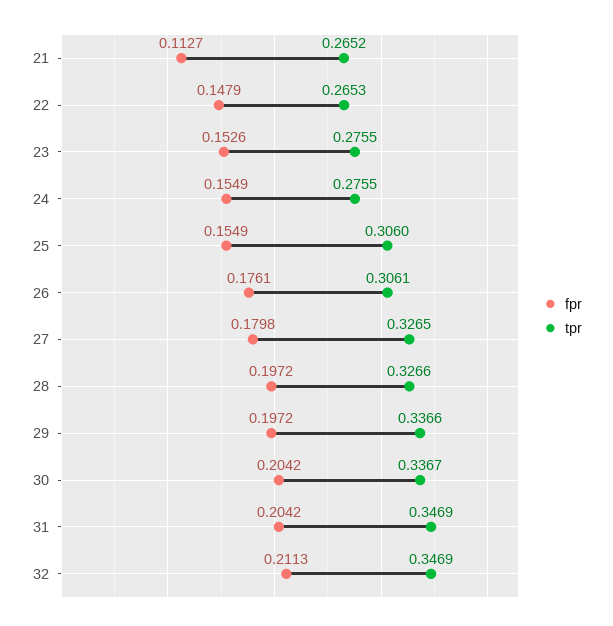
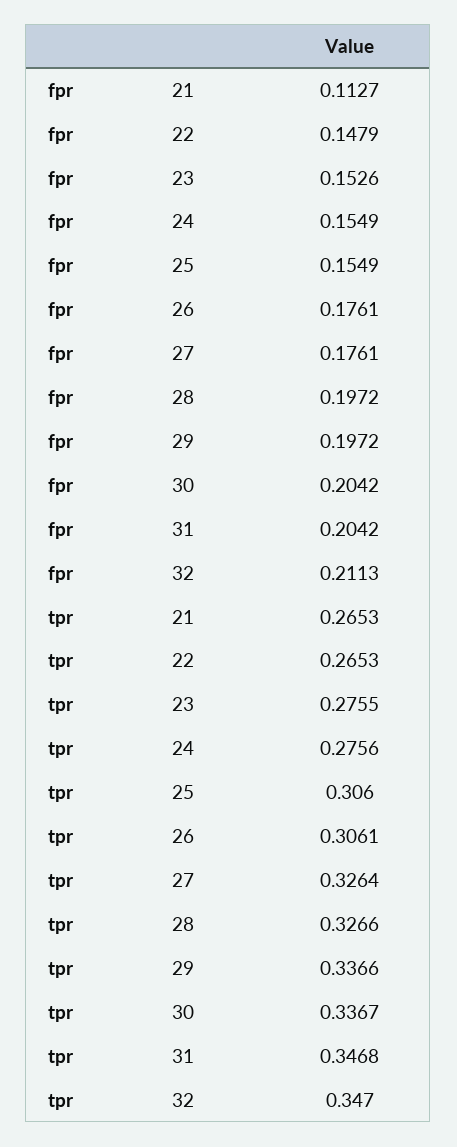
tpr, 21: 0.2652 -> 0.2653
tpr, 24: 0.2755 -> 0.2756
fpr, 27: 0.1798 -> 0.1761
tpr, 27: 0.3265 -> 0.3264
tpr, 31: 0.3469 -> 0.3468
tpr, 32: 0.3469 -> 0.347

